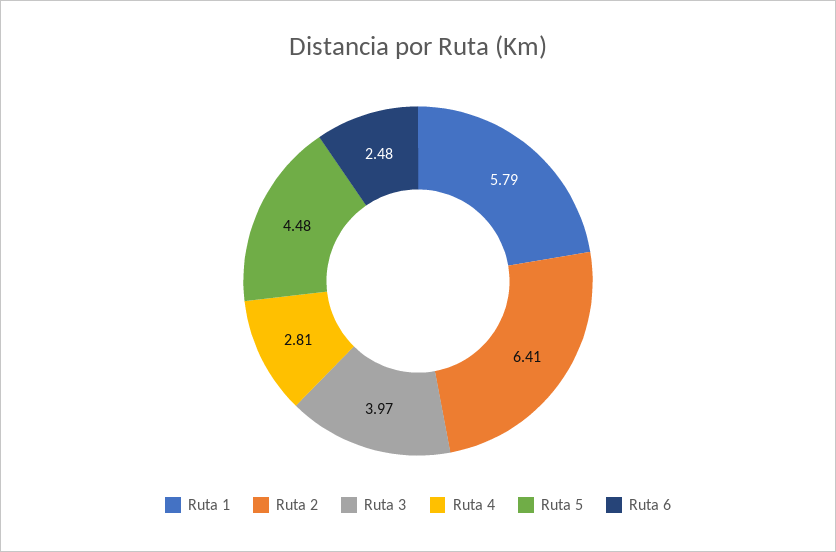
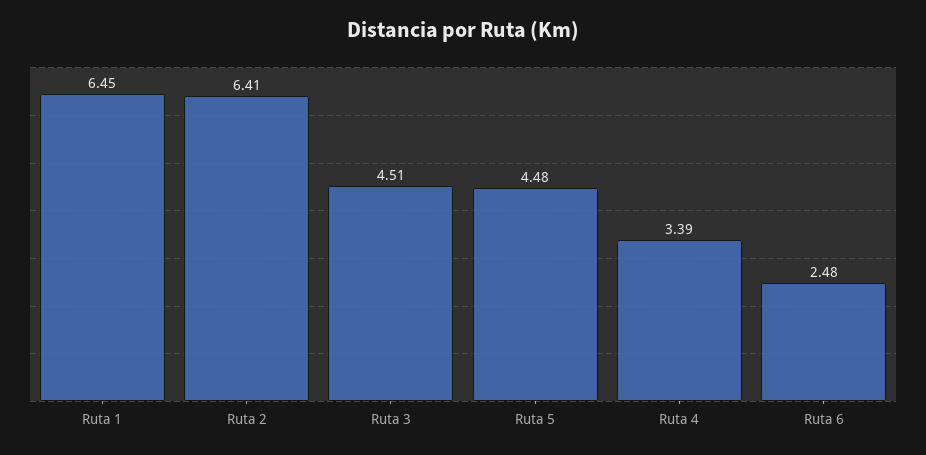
Ruta 1: 5.79 -> 6.45
Ruta 3: 3.97 -> 4.51
Ruta 4: 2.81 -> 3.39

